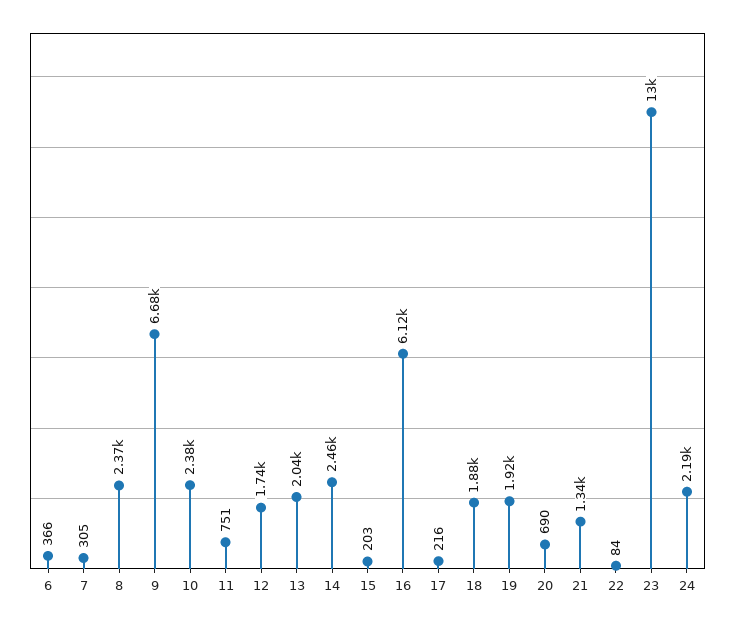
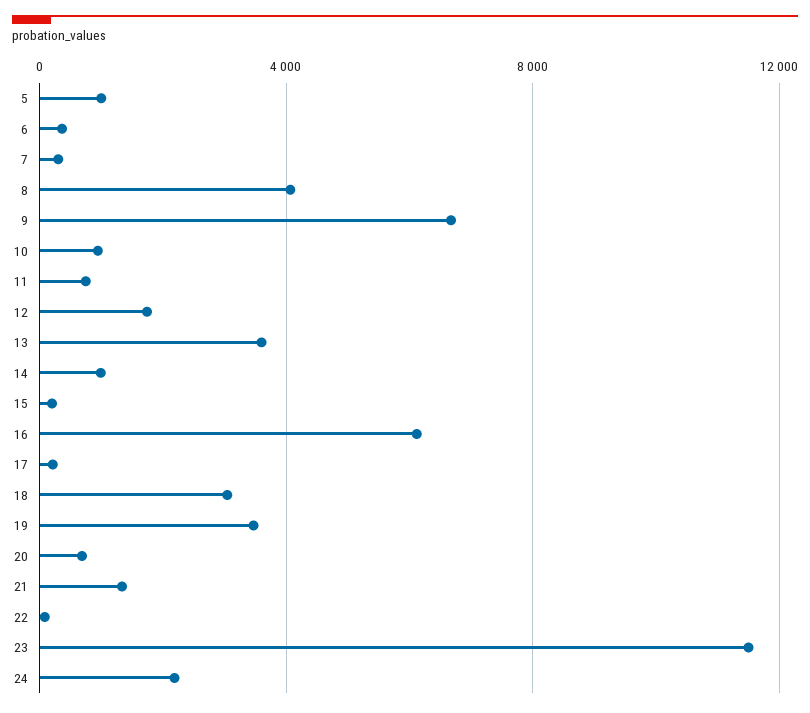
8: 2370 -> 4000
10: 2380 -> 1000
13: 2040 -> 3500
14: 2460 -> 1000
18: 1880 -> 3000
19: 1920 -> 3500
23: 13000 -> 11500
5: none -> 1000

